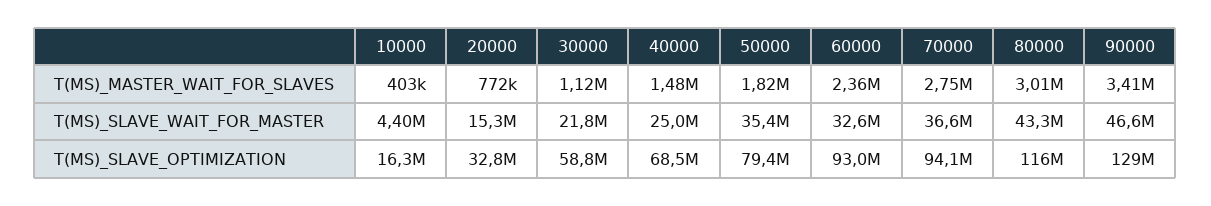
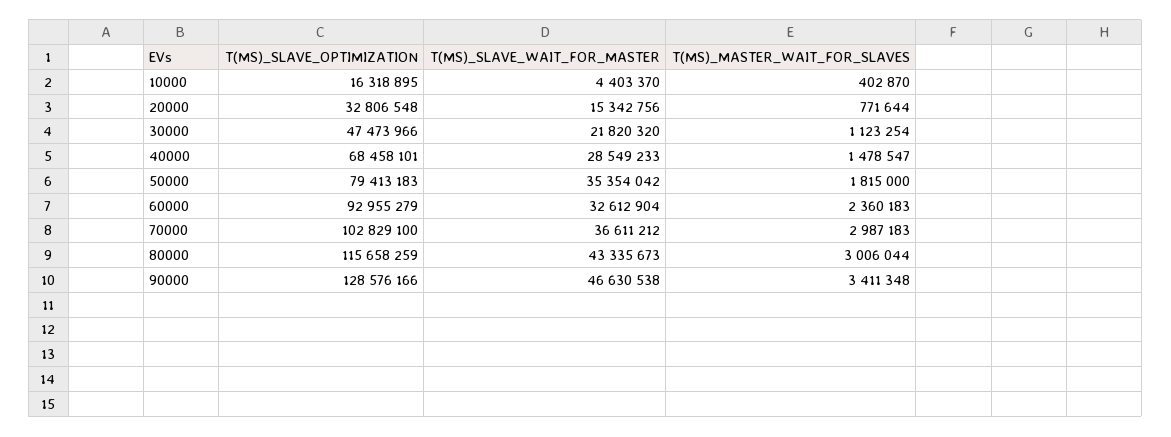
70000, T(MS)_MASTER_WAIT_FOR_SLAVES: 2750000 -> 2987183
40000, T(MS)_SLAVE_WAIT_FOR_MASTER: 25000000 -> 28549233
30000, T(MS)_SLAVE_OPTIMIZATION: 58800000 -> 47473966
70000, T(MS)_SLAVE_OPTIMIZATION: 94100000 -> 102829100

